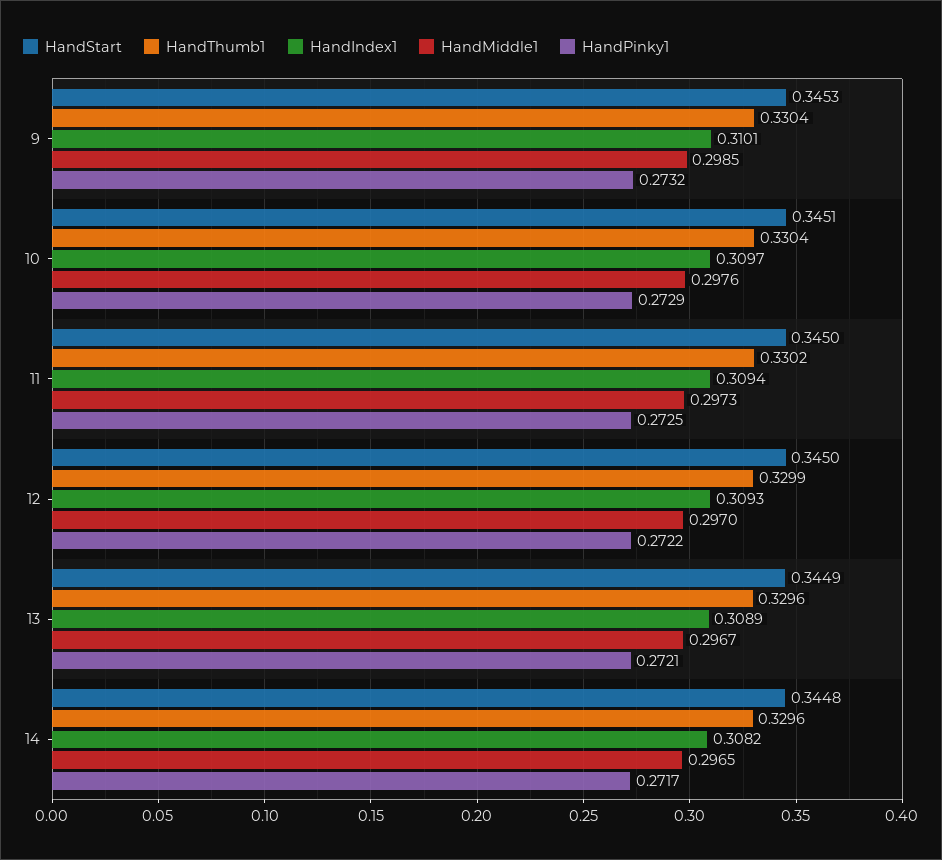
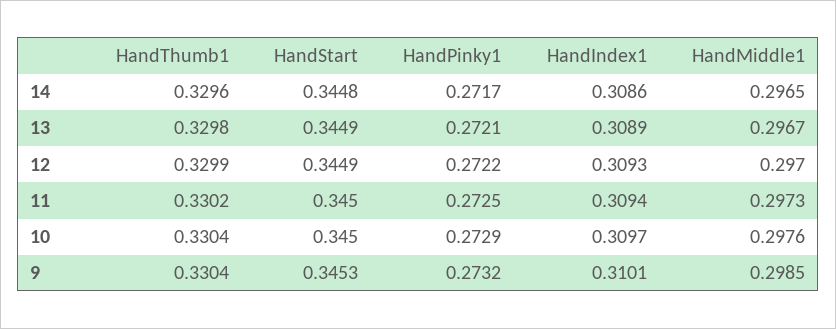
HandStart, 10: 0.3451 -> 0.345
HandStart, 12: 0.345 -> 0.3449
HandThumb1, 13: 0.3296 -> 0.3298
HandIndex1, 14: 0.3082 -> 0.3086

